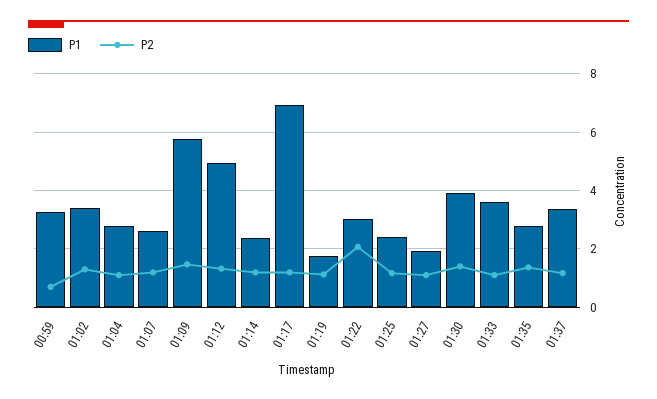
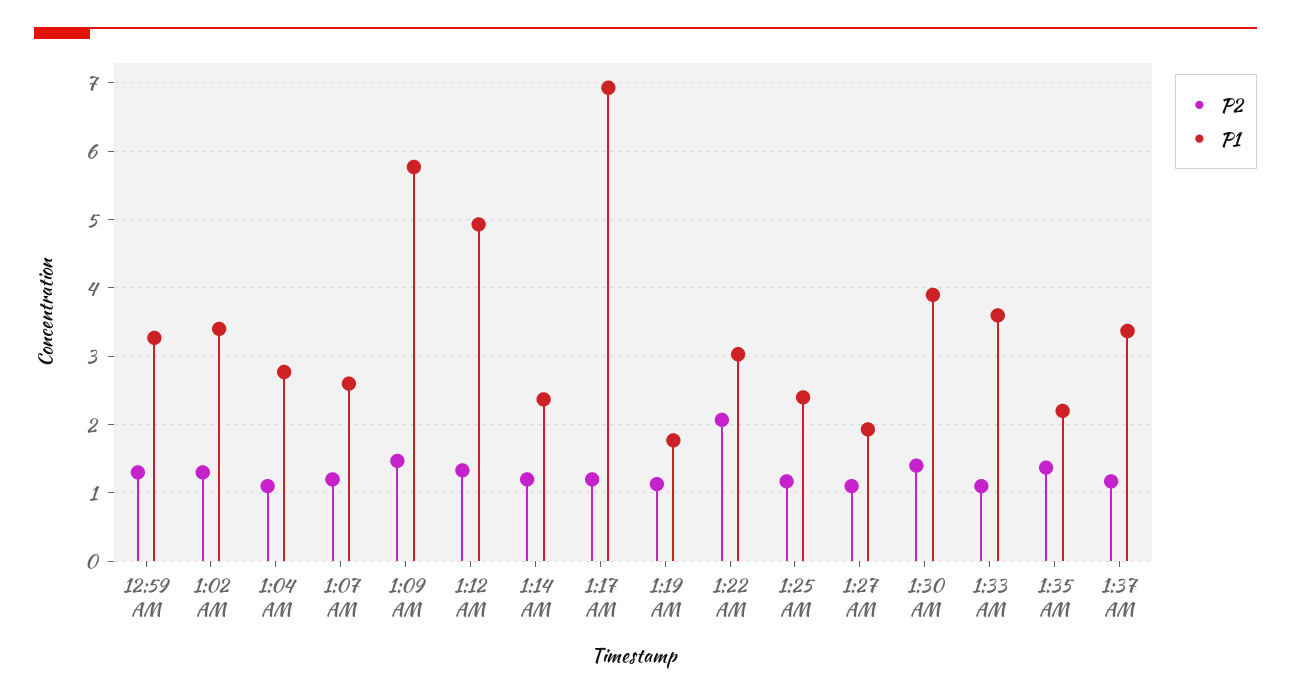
P2, 00:59: 0.75 -> 1.3
P1, 01:35: 2.75 -> 2.2

